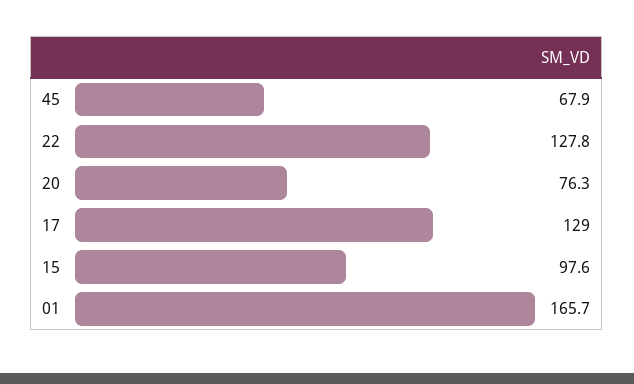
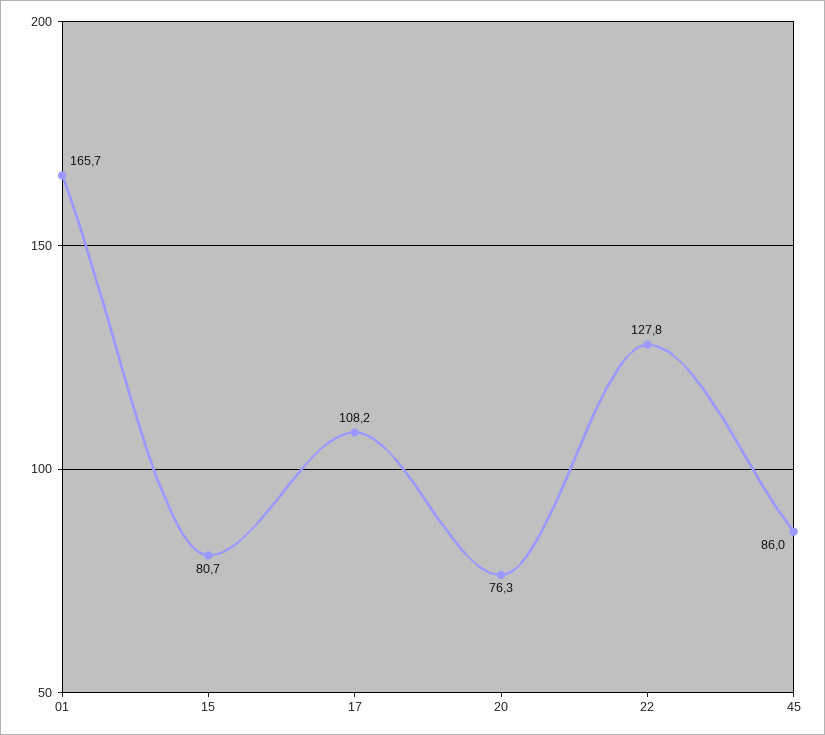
45: 67.9 -> 86
17: 129 -> 108.2
15: 97.6 -> 80.7

